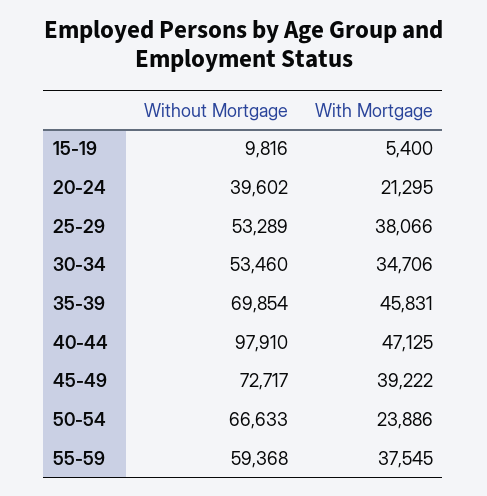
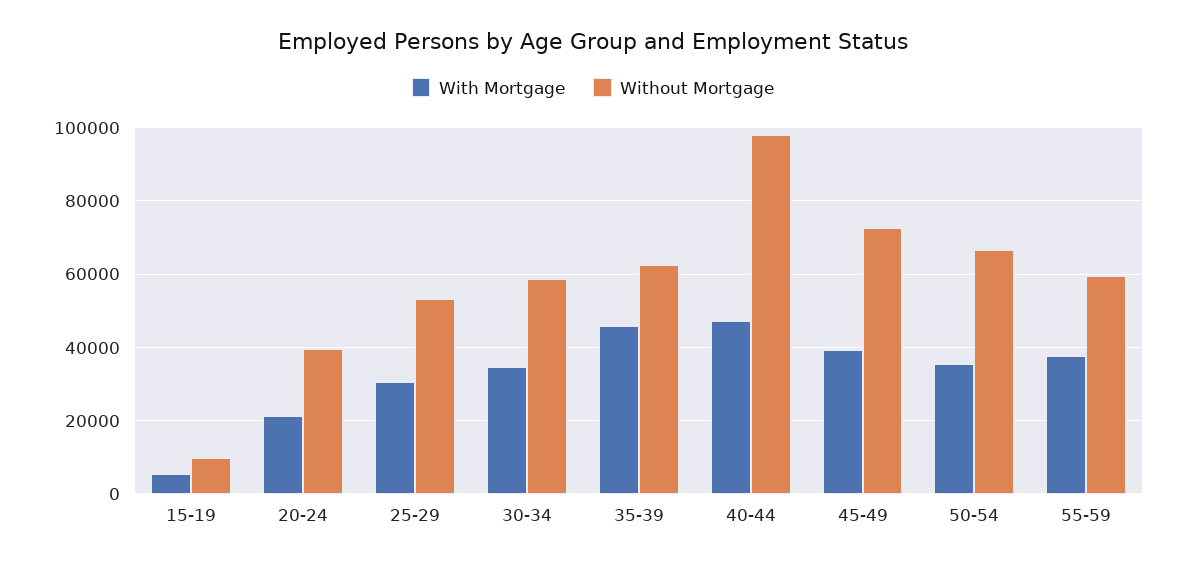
With Mortgage, 25-29: 38066 -> 30000
Without Mortgage, 30-34: 53460 -> 58000
Without Mortgage, 35-39: 69854 -> 62000
With Mortgage, 50-54: 23886 -> 36000

